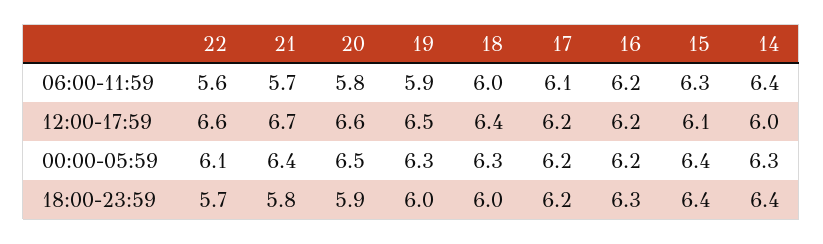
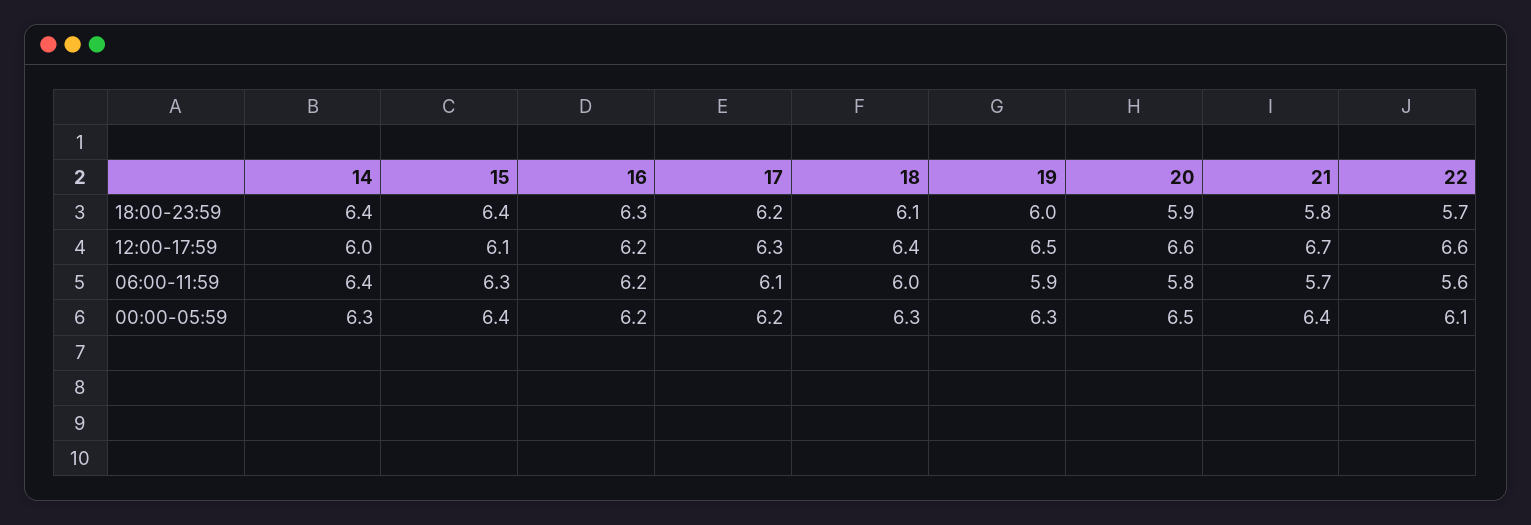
17, 12:00-17:59: 6.2 -> 6.3
18, 18:00-23:59: 6 -> 6.1

